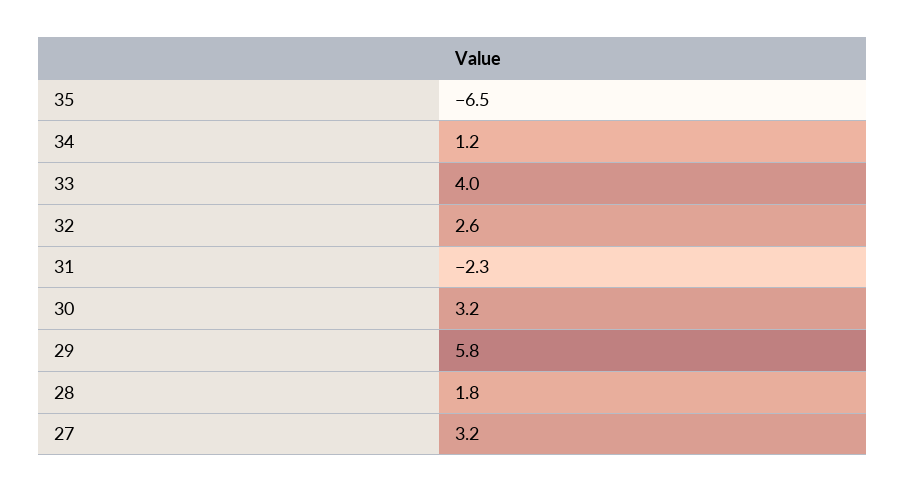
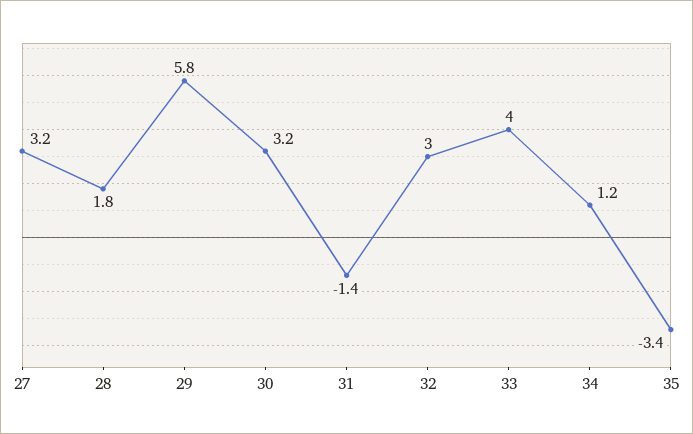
35: -6.5 -> -3.4
32: 2.6 -> 3
31: -2.3 -> -1.4

